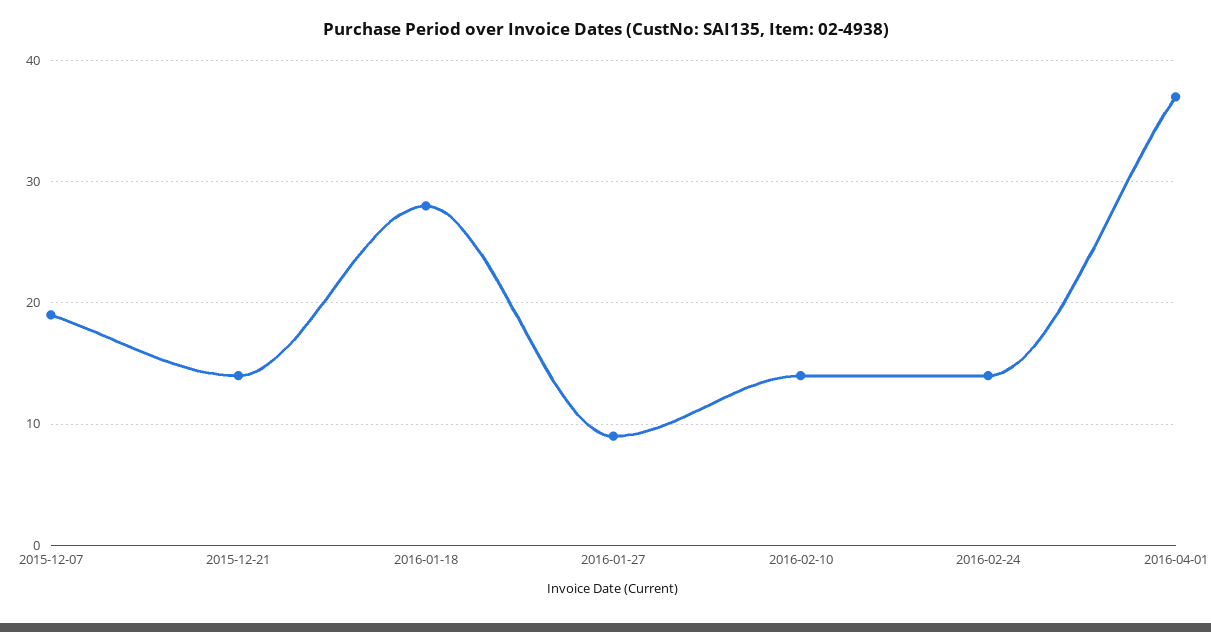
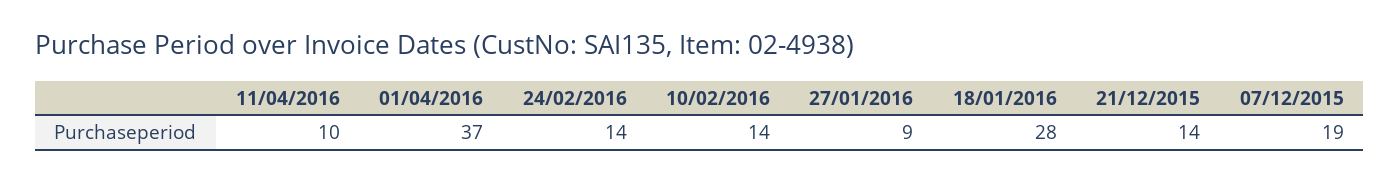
11/04/2016: none -> 10

